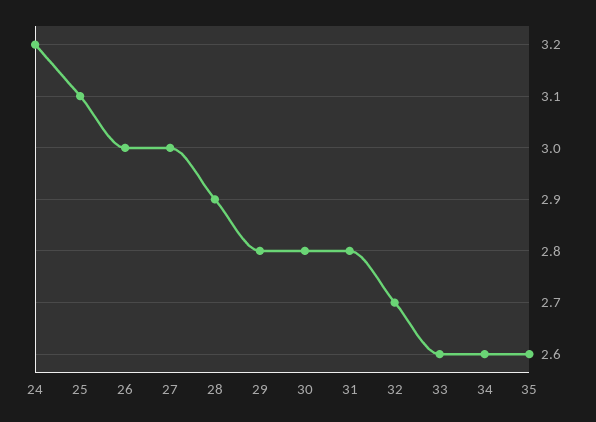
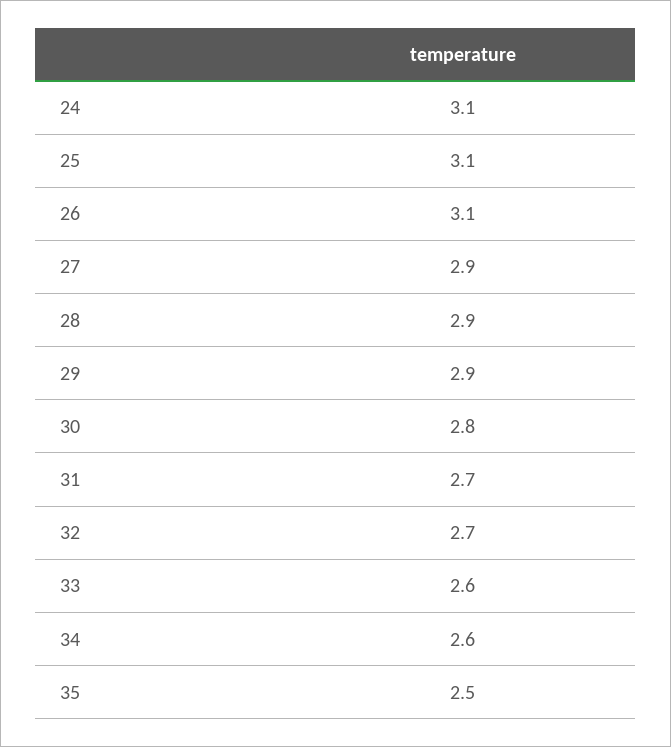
24: 3.2 -> 3.1
26: 3 -> 3.1
27: 3 -> 2.9
29: 2.8 -> 2.9
31: 2.8 -> 2.7
35: 2.6 -> 2.5

